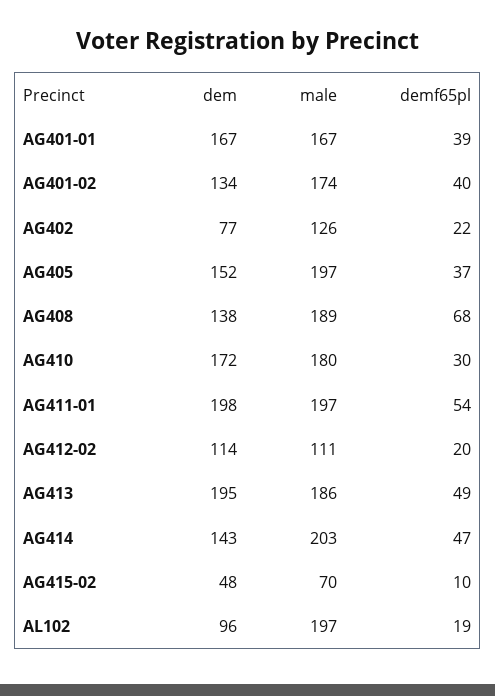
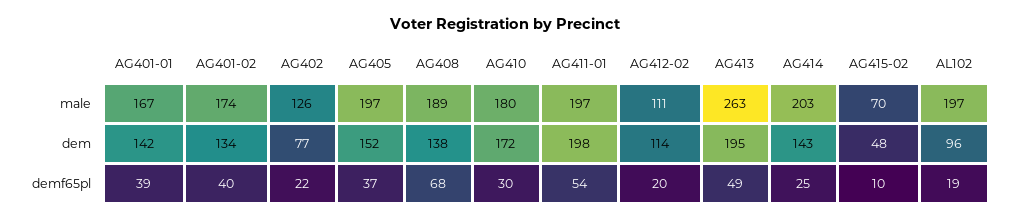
dem, AG401-01: 167 -> 142
male, AG413: 186 -> 263
demf65pl, AG414: 47 -> 25

